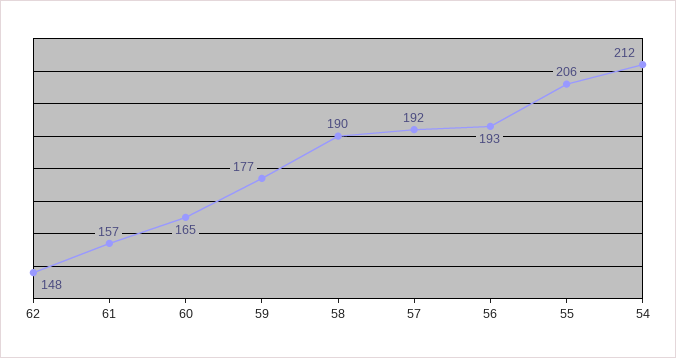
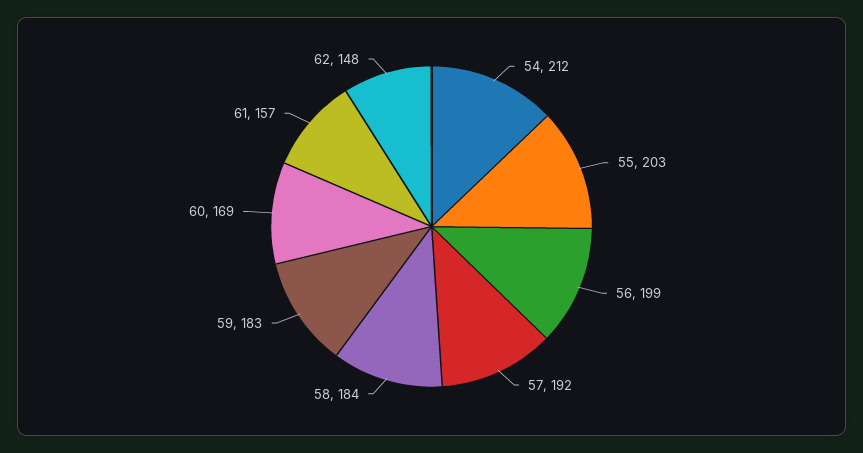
60: 165 -> 169
59: 177 -> 183
58: 190 -> 184
56: 193 -> 199
55: 206 -> 203

